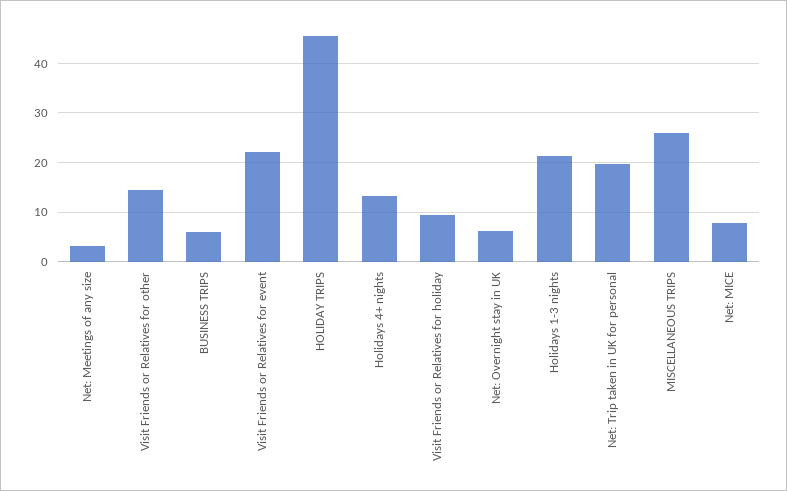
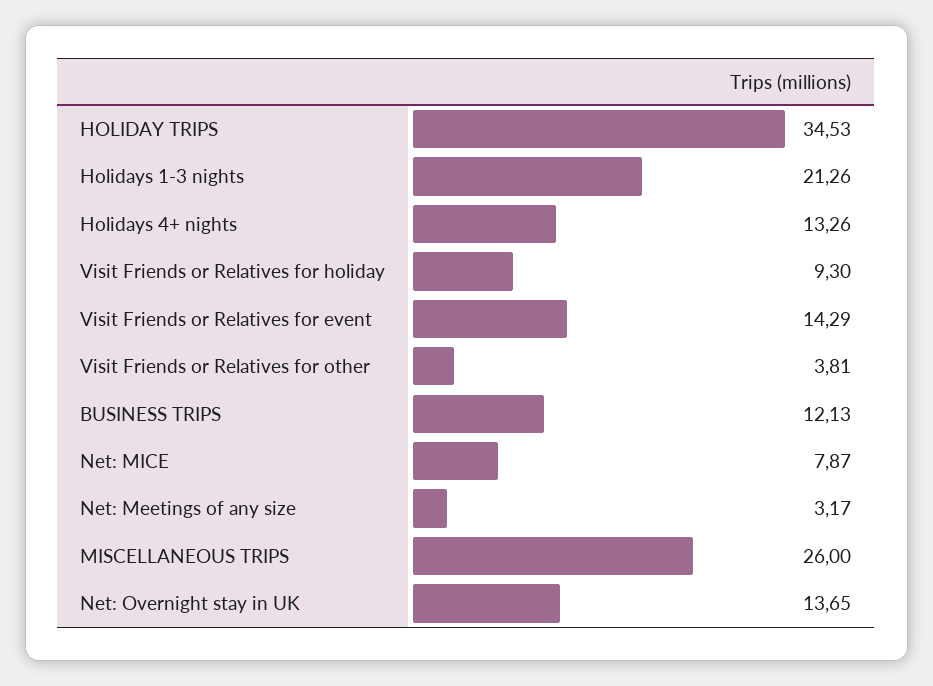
Visit Friends or Relatives for other: 14 -> 3.81
BUSINESS TRIPS: 6 -> 12.13
Visit Friends or Relatives for event: 22 -> 14.29
HOLIDAY TRIPS: 46 -> 34.53
Net: Overnight stay in UK: 6 -> 13.65
Net: Trip taken in UK for personal: 20 -> none

